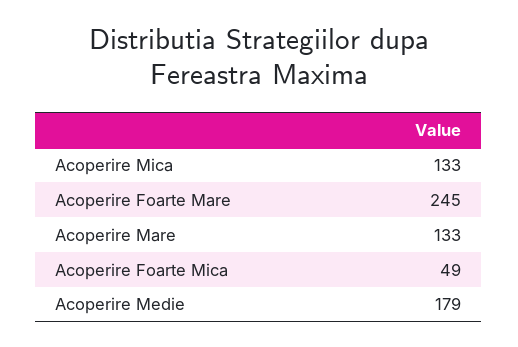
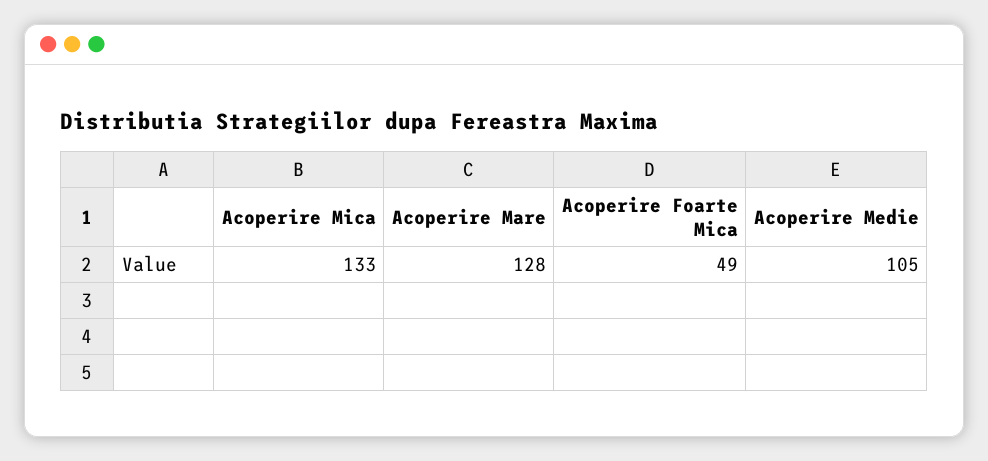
Acoperire Foarte Mare: 245 -> none
Acoperire Mare: 133 -> 128
Acoperire Medie: 179 -> 105

